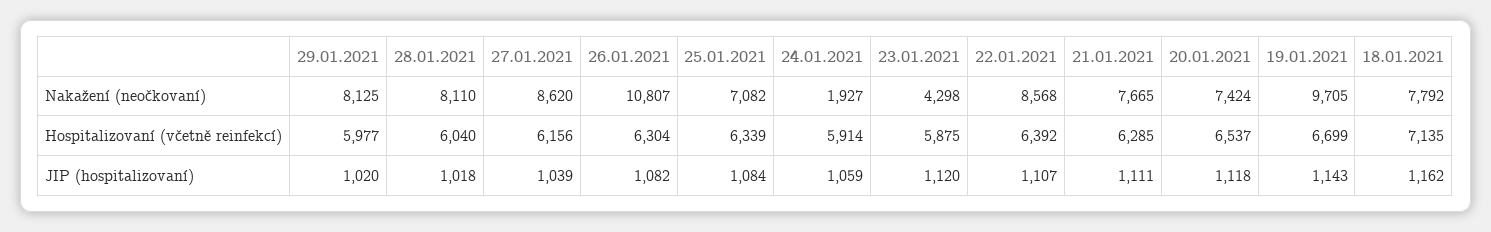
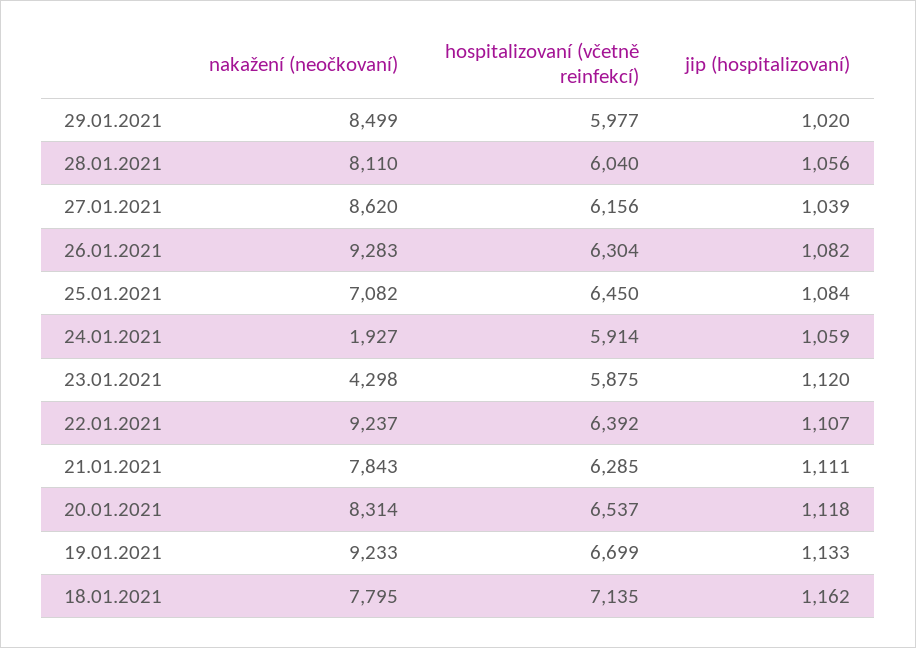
29.01.2021, Nakažení (neočkovaní): 8125 -> 8499
26.01.2021, Nakažení (neočkovaní): 10807 -> 9283
22.01.2021, Nakažení (neočkovaní): 8568 -> 9237
21.01.2021, Nakažení (neočkovaní): 7665 -> 7843
20.01.2021, Nakažení (neočkovaní): 7424 -> 8314
19.01.2021, Nakažení (neočkovaní): 9705 -> 9233
18.01.2021, Nakažení (neočkovaní): 7792 -> 7795
25.01.2021, Hospitalizovaní (včetně reinfekcí): 6339 -> 6450
28.01.2021, JIP (hospitalizovaní): 1018 -> 1056
19.01.2021, JIP (hospitalizovaní): 1143 -> 1133

